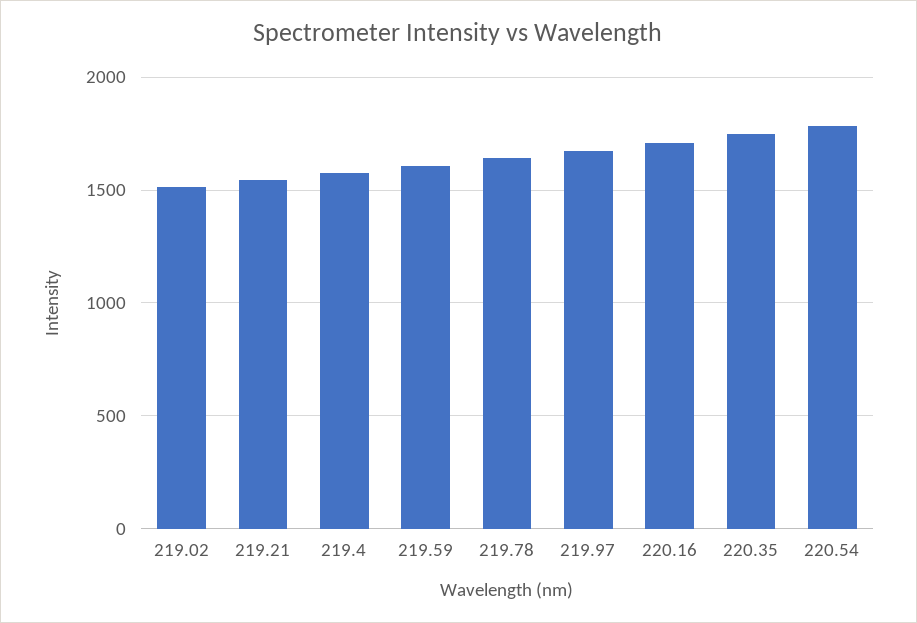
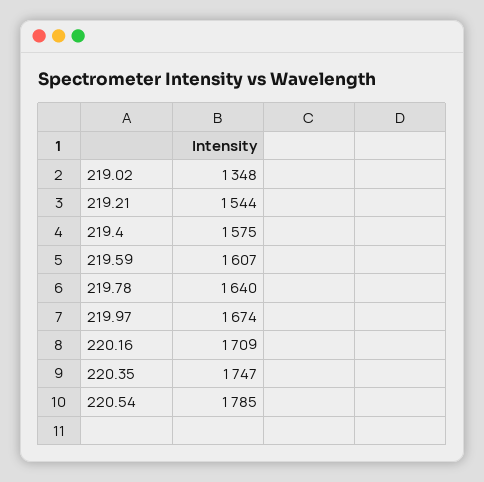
219.02: 1500 -> 1348

